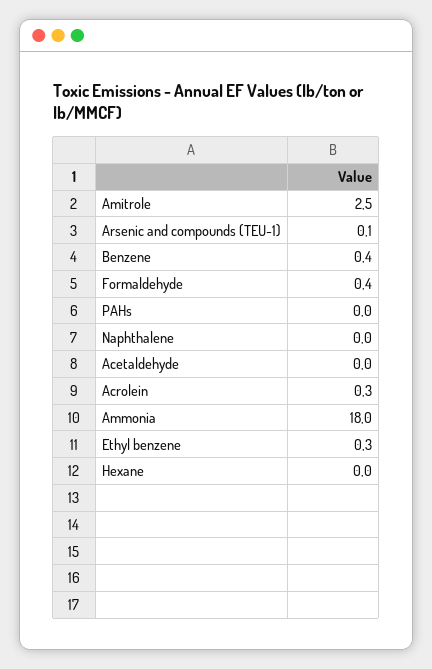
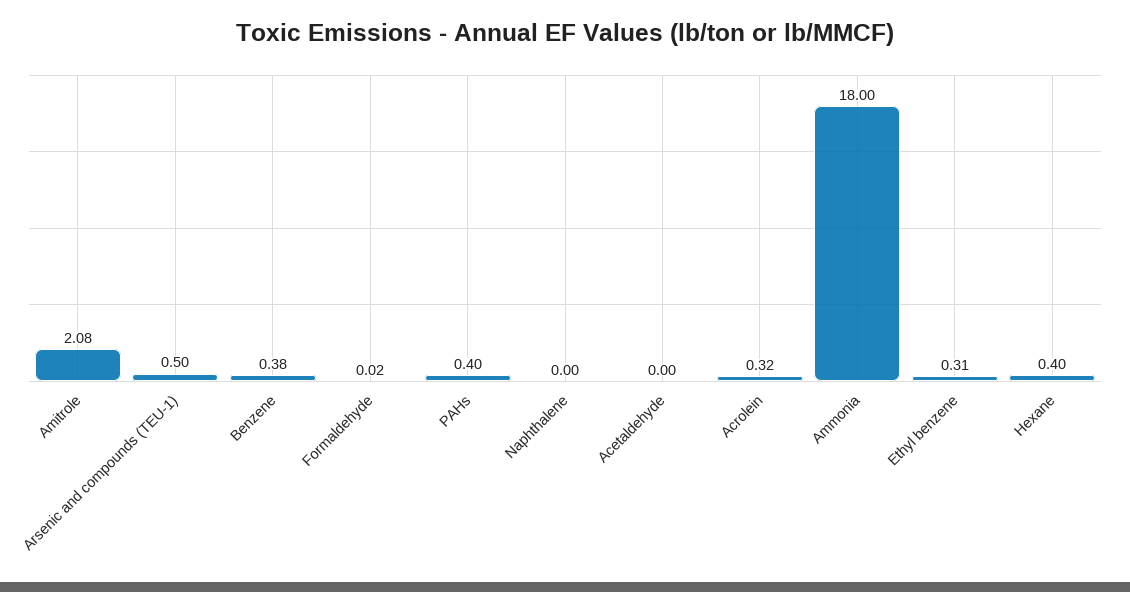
Amitrole: 2.5 -> 2.08
Arsenic and compounds (TEU-1): 0.1 -> 0.5
Formaldehyde: 0.4 -> 0.02
PAHs: 0 -> 0.4
Hexane: 0 -> 0.4

